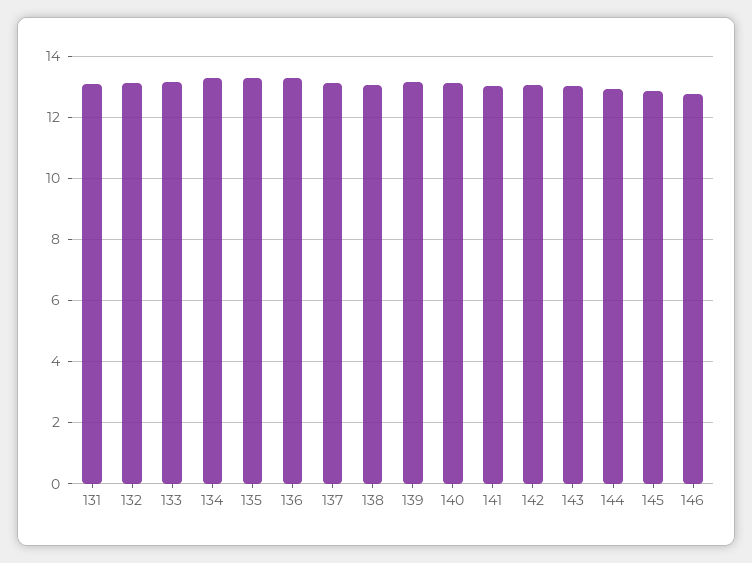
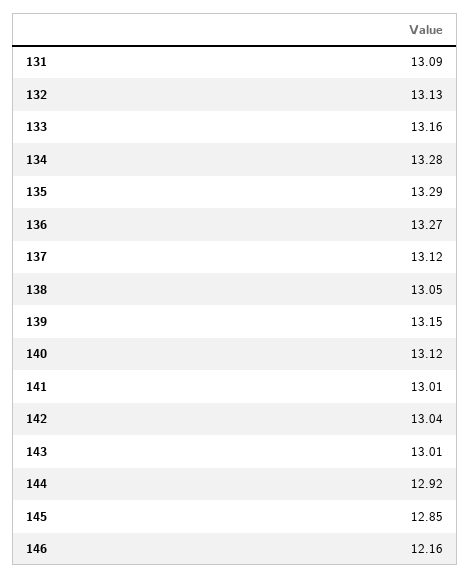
146: 12.8 -> 12.16

